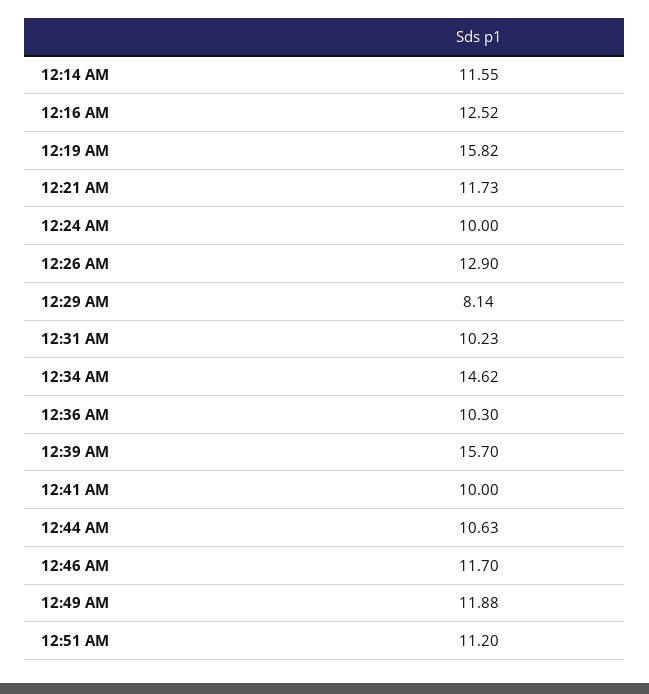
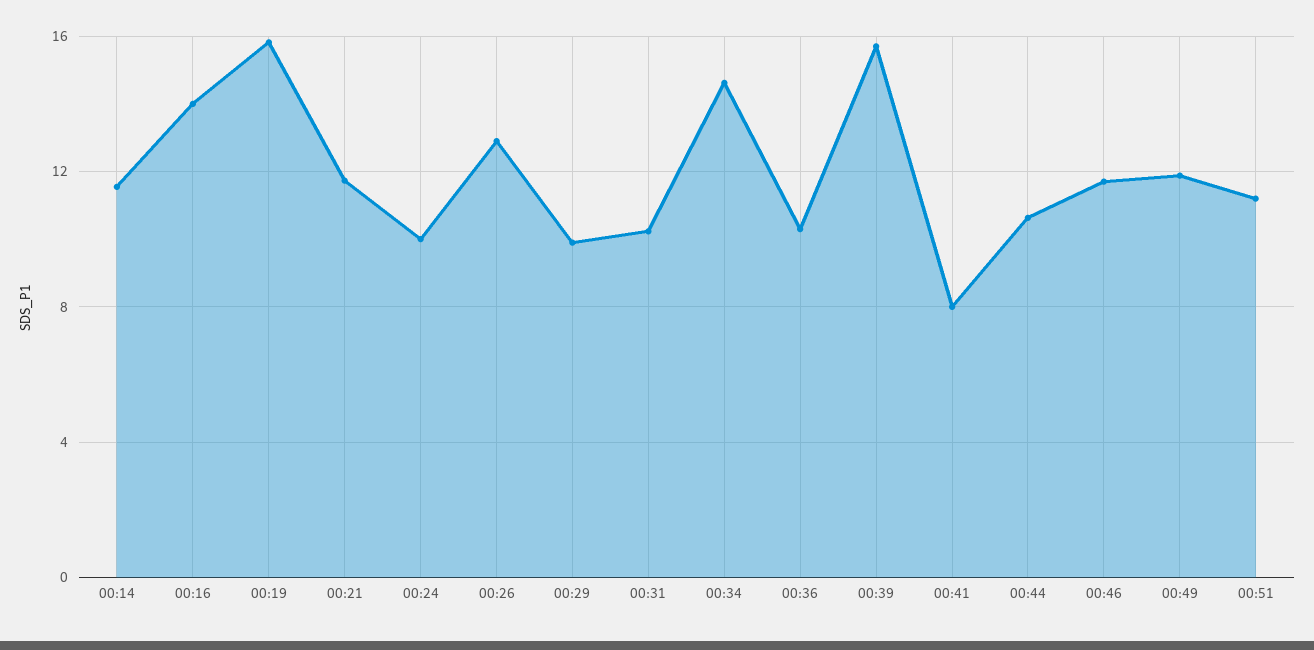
12:16 AM: 12.52 -> 14
12:29 AM: 8.14 -> 10
12:41 AM: 10 -> 8

